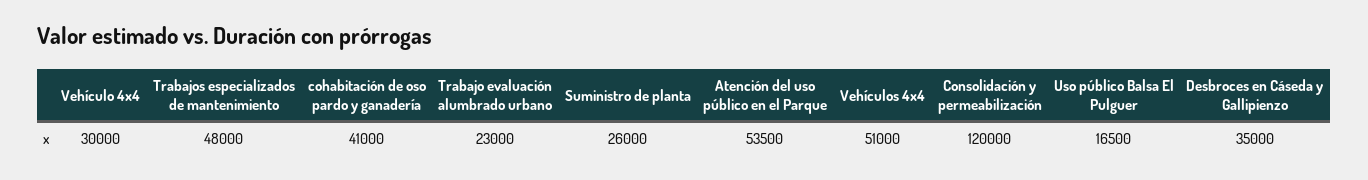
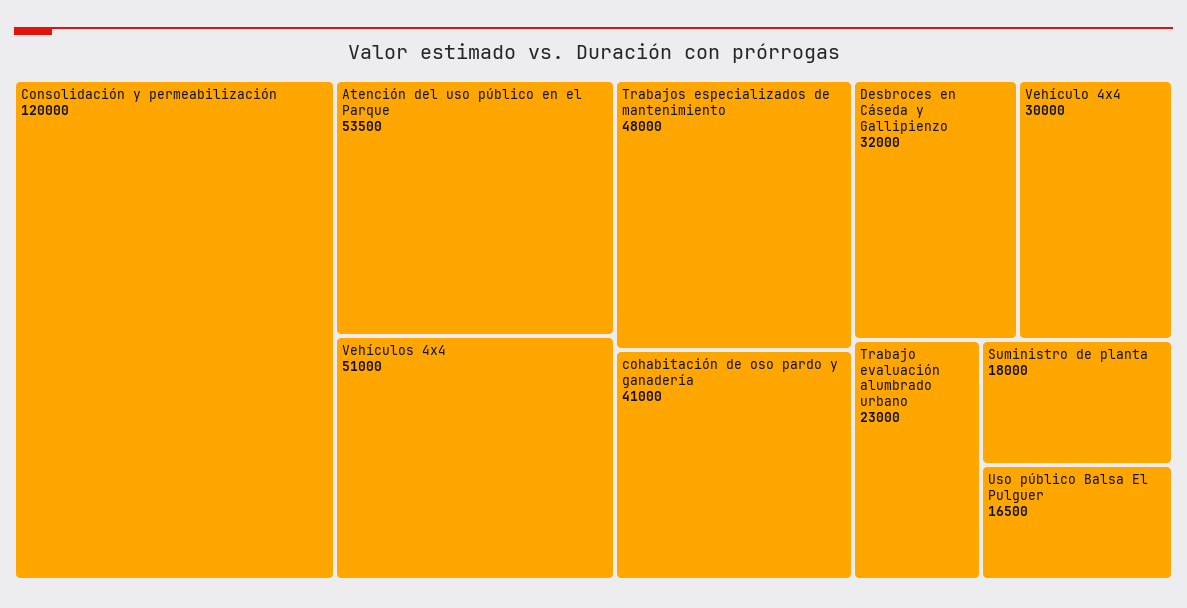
Suministro de planta: 26000 -> 18000
Desbroces en Cáseda y Gallipienzo: 35000 -> 32000

